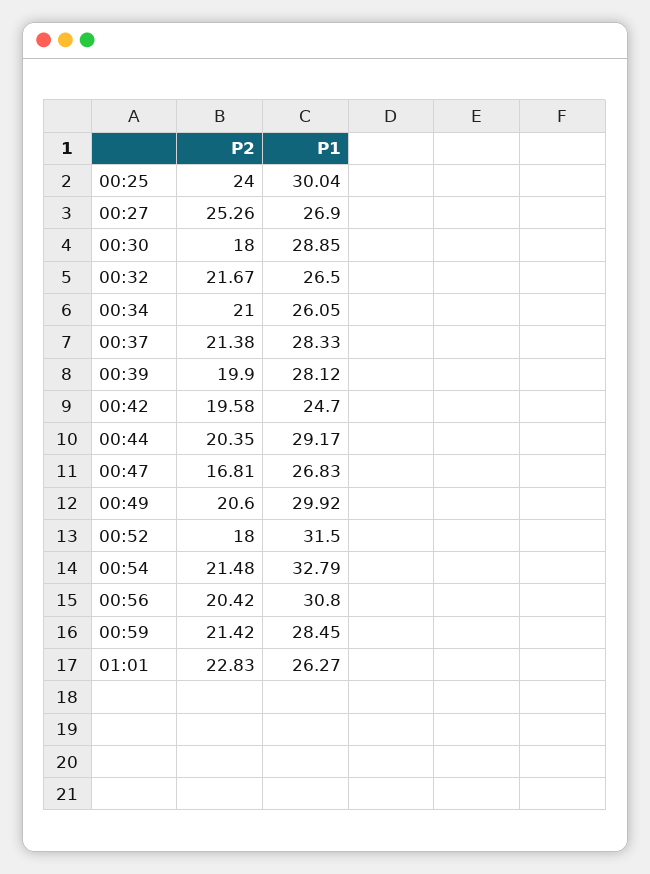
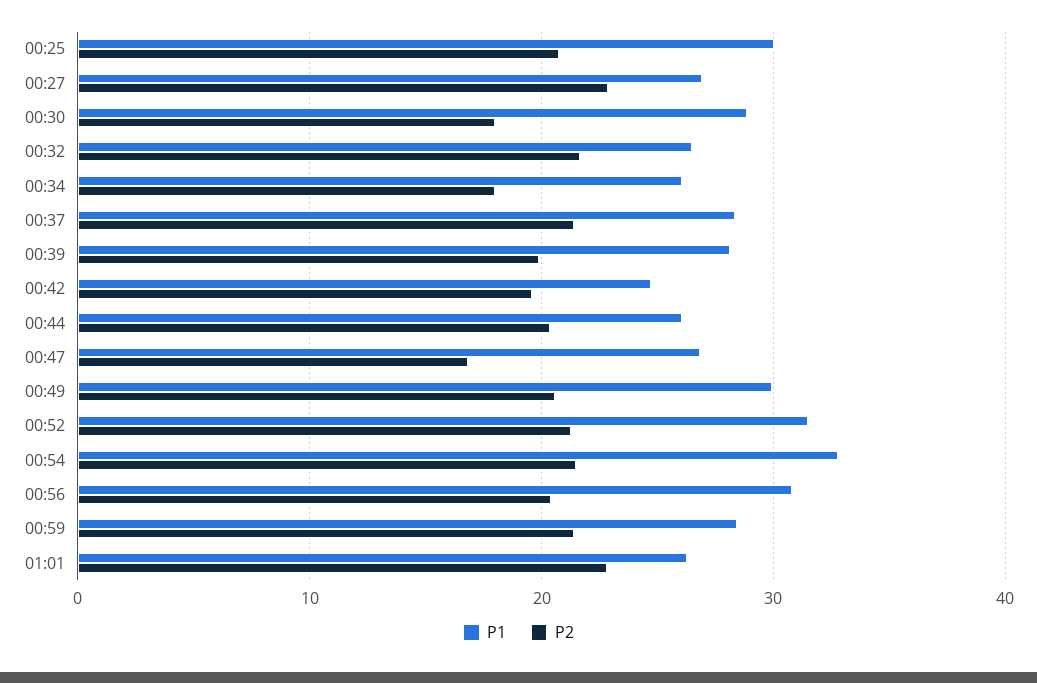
P2, 00:25: 24 -> 21
P2, 00:27: 25.26 -> 23
P2, 00:34: 21 -> 18
P1, 00:44: 29.17 -> 26
P2, 00:52: 18 -> 21

